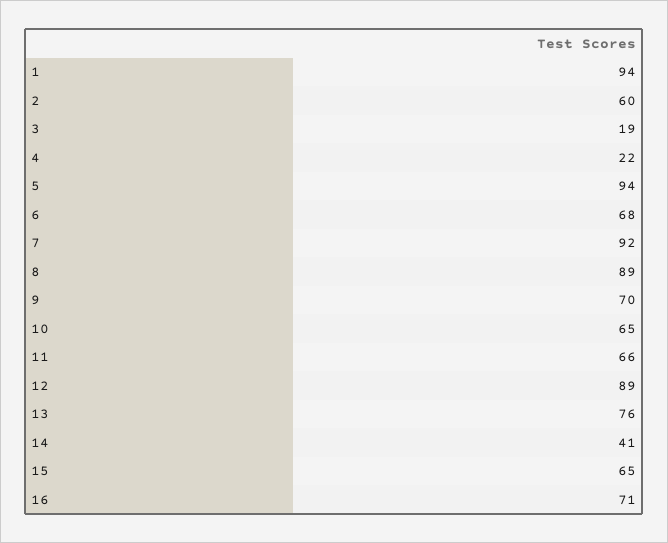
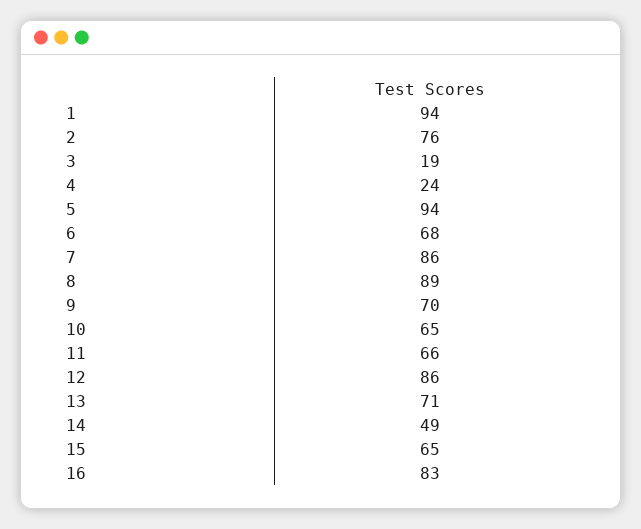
2: 60 -> 76
4: 22 -> 24
7: 92 -> 86
12: 89 -> 86
13: 76 -> 71
14: 41 -> 49
16: 71 -> 83

